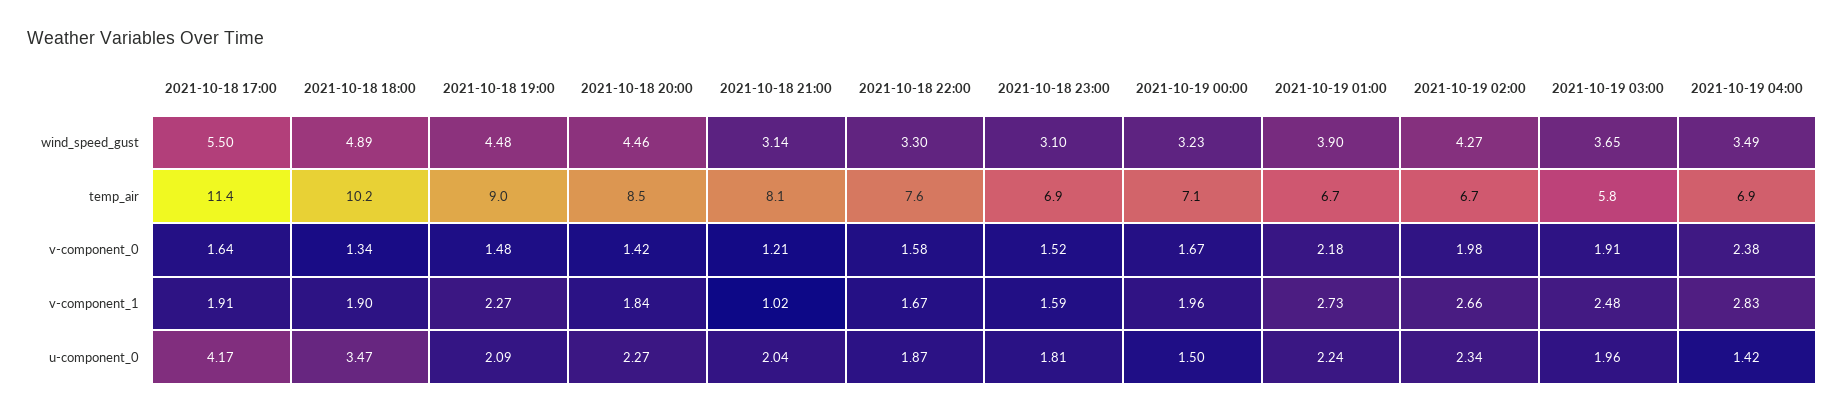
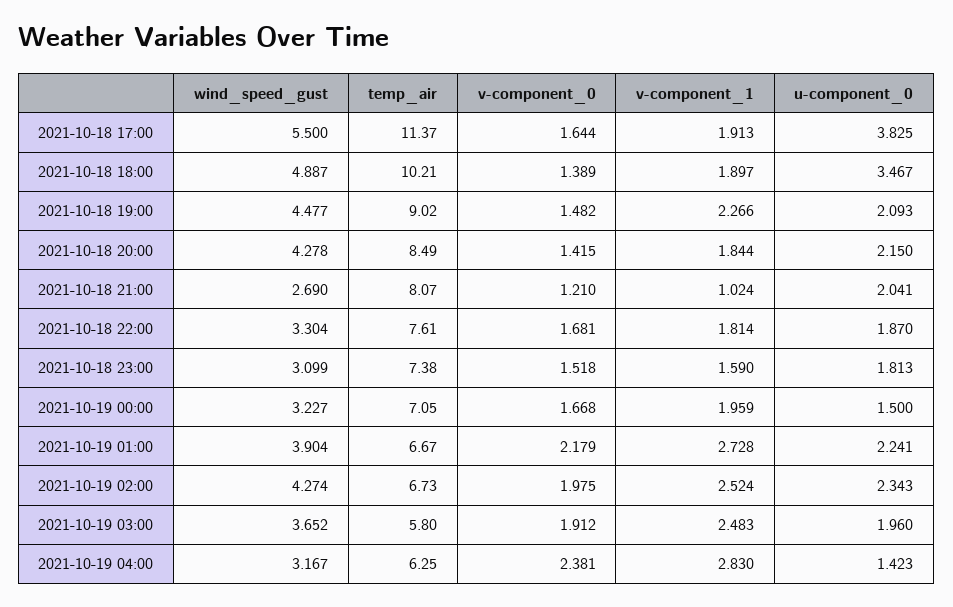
2021-10-18 20:00, wind_speed_gust: 4.46 -> 4.278
2021-10-18 21:00, wind_speed_gust: 3.14 -> 2.69
2021-10-19 04:00, wind_speed_gust: 3.49 -> 3.167
2021-10-18 23:00, temp_air: 6.9 -> 7.38
2021-10-19 04:00, temp_air: 6.9 -> 6.25
2021-10-18 18:00, v-component_0: 1.34 -> 1.389
2021-10-18 22:00, v-component_0: 1.58 -> 1.681
2021-10-18 22:00, v-component_1: 1.67 -> 1.814
2021-10-19 02:00, v-component_1: 2.66 -> 2.524
2021-10-18 17:00, u-component_0: 4.17 -> 3.825
2021-10-18 20:00, u-component_0: 2.27 -> 2.15

